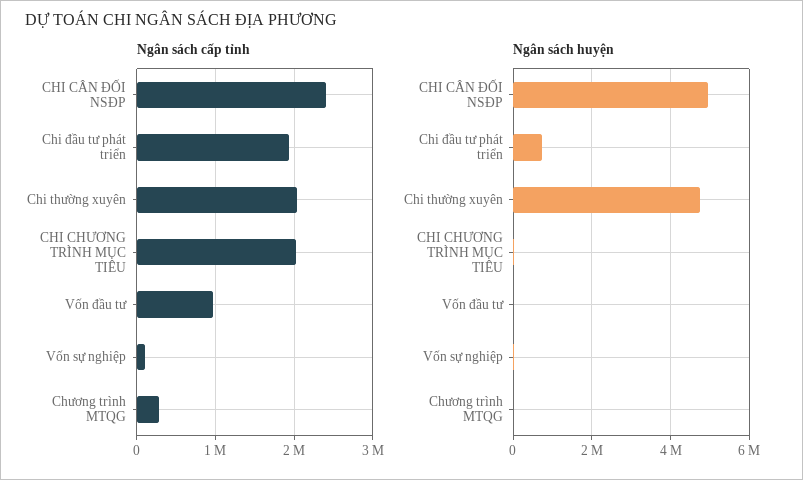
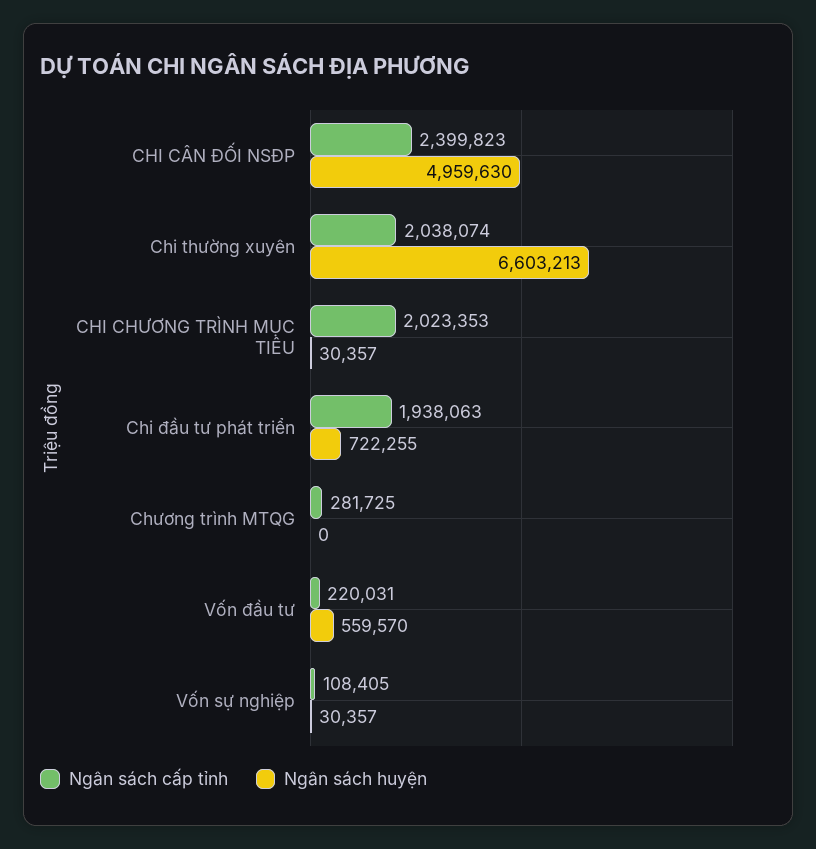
Ngân sách cấp tỉnh, Vốn đầu tư: 1000000 -> 220031
Ngân sách huyện, Chi thường xuyên: 4800000 -> 6603213
Ngân sách huyện, Vốn đầu tư: 0 -> 559570

